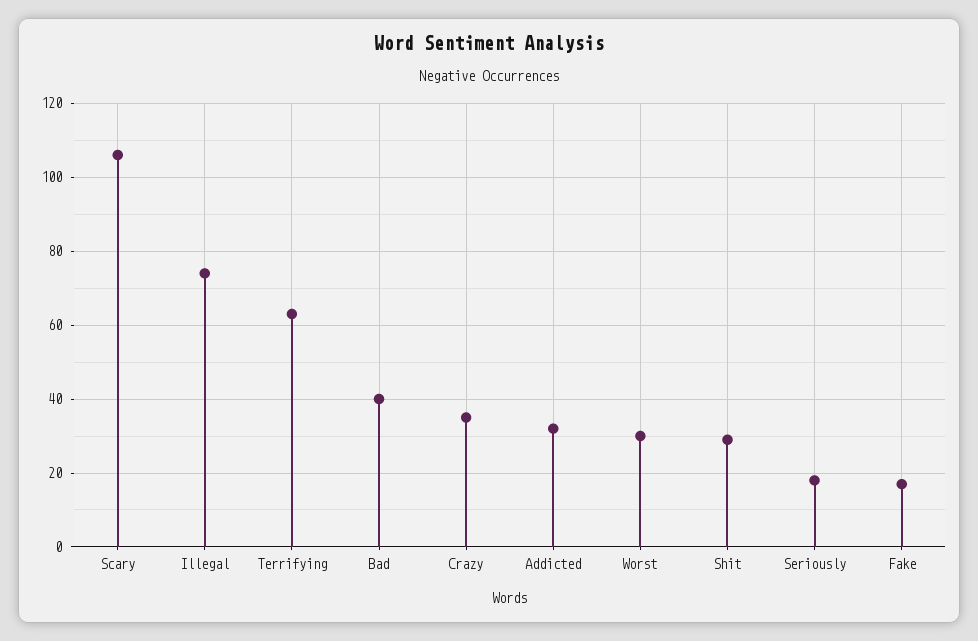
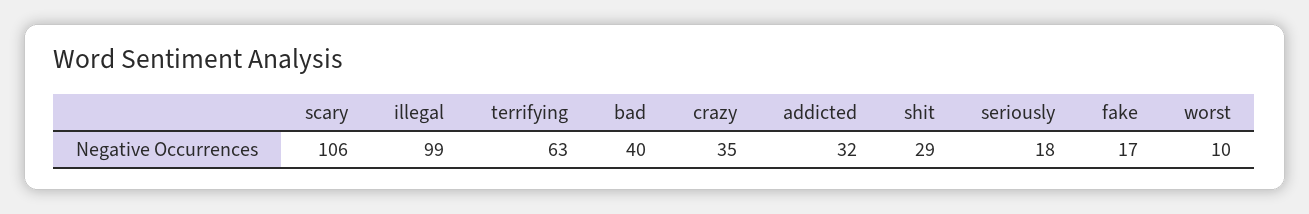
Illegal: 75 -> 99
Worst: 30 -> 10

